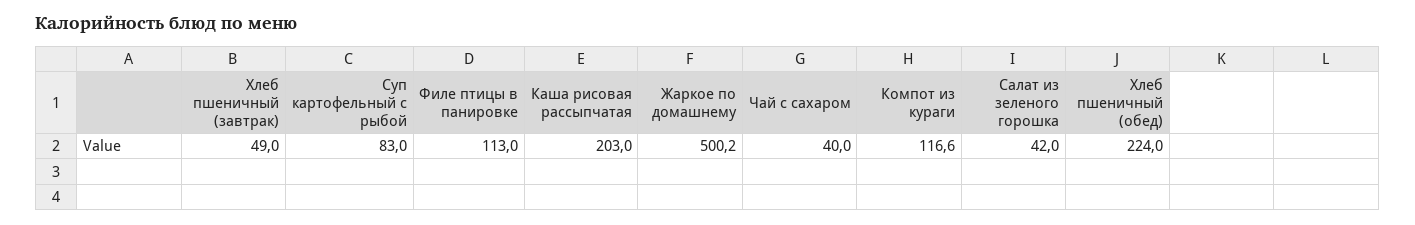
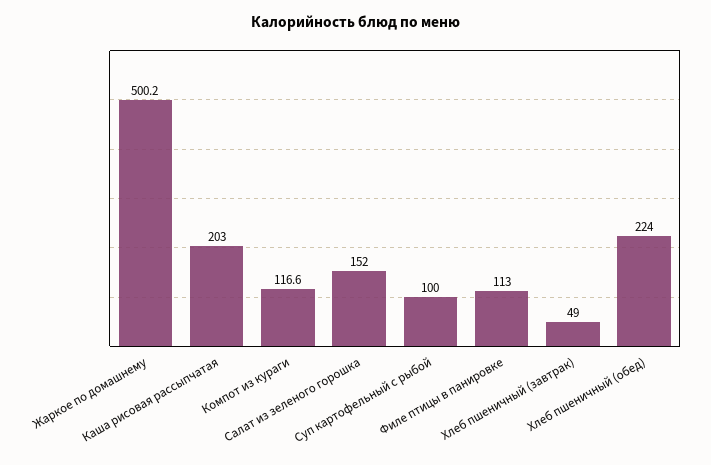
Суп картофельный с рыбой: 83 -> 100
Чай с сахаром: 40 -> none
Салат из зеленого горошка: 42 -> 152

